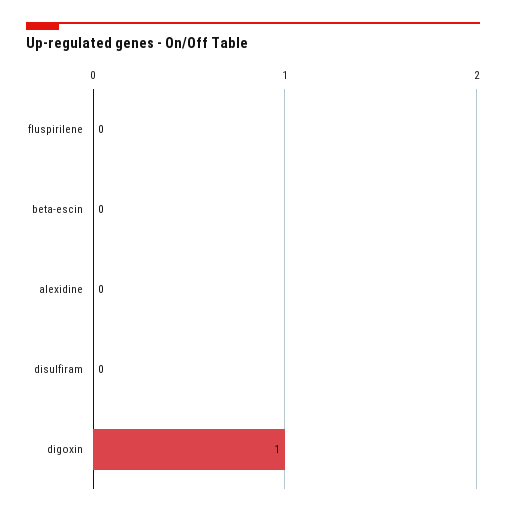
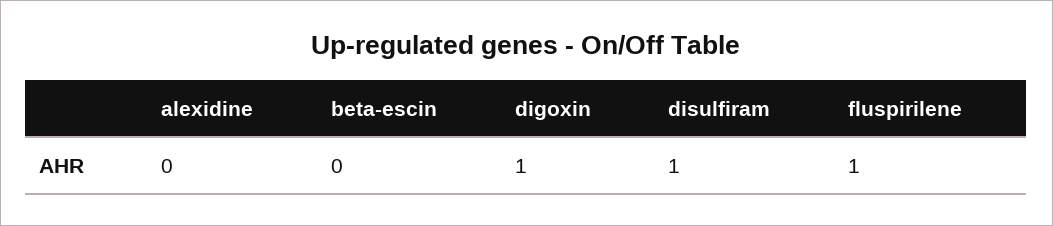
fluspirilene: 0 -> 1
disulfiram: 0 -> 1

